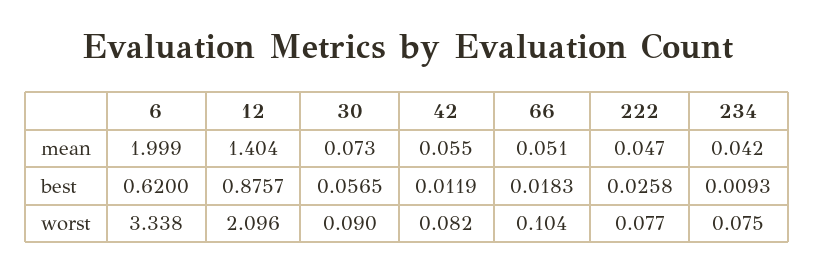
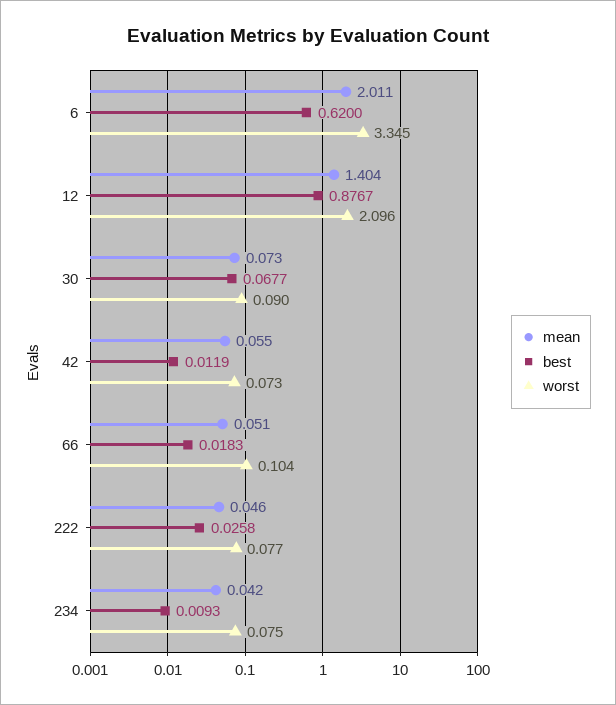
mean, 6: 1.999 -> 2.011
mean, 222: 0.047 -> 0.046
best, 12: 0.8757 -> 0.8767
best, 30: 0.0565 -> 0.0677
worst, 6: 3.338 -> 3.345
worst, 42: 0.082 -> 0.073

